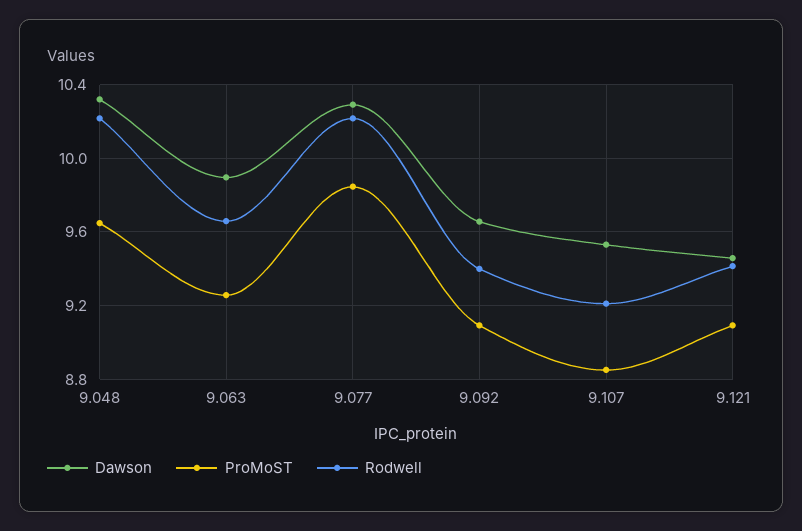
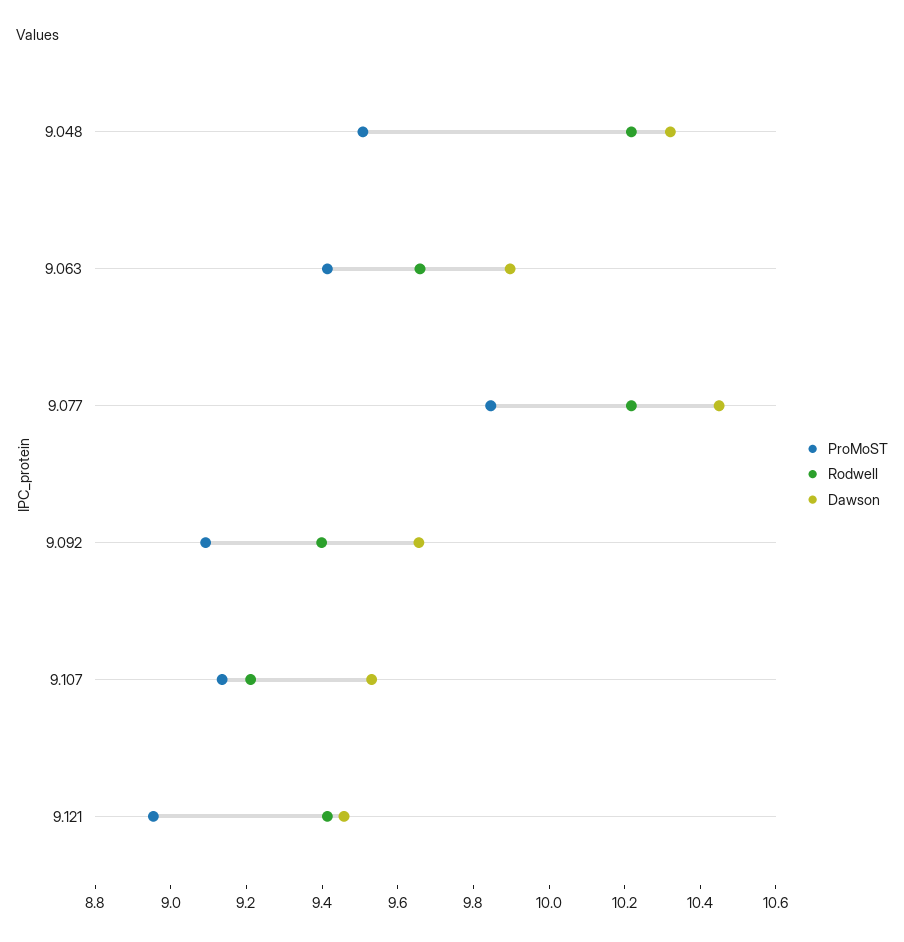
ProMoST, 9.048: 9.65 -> 9.5
ProMoST, 9.063: 9.25 -> 9.4
Dawson, 9.077: 10.3 -> 10.45
ProMoST, 9.107: 8.85 -> 9.15
ProMoST, 9.121: 9.1 -> 8.95

